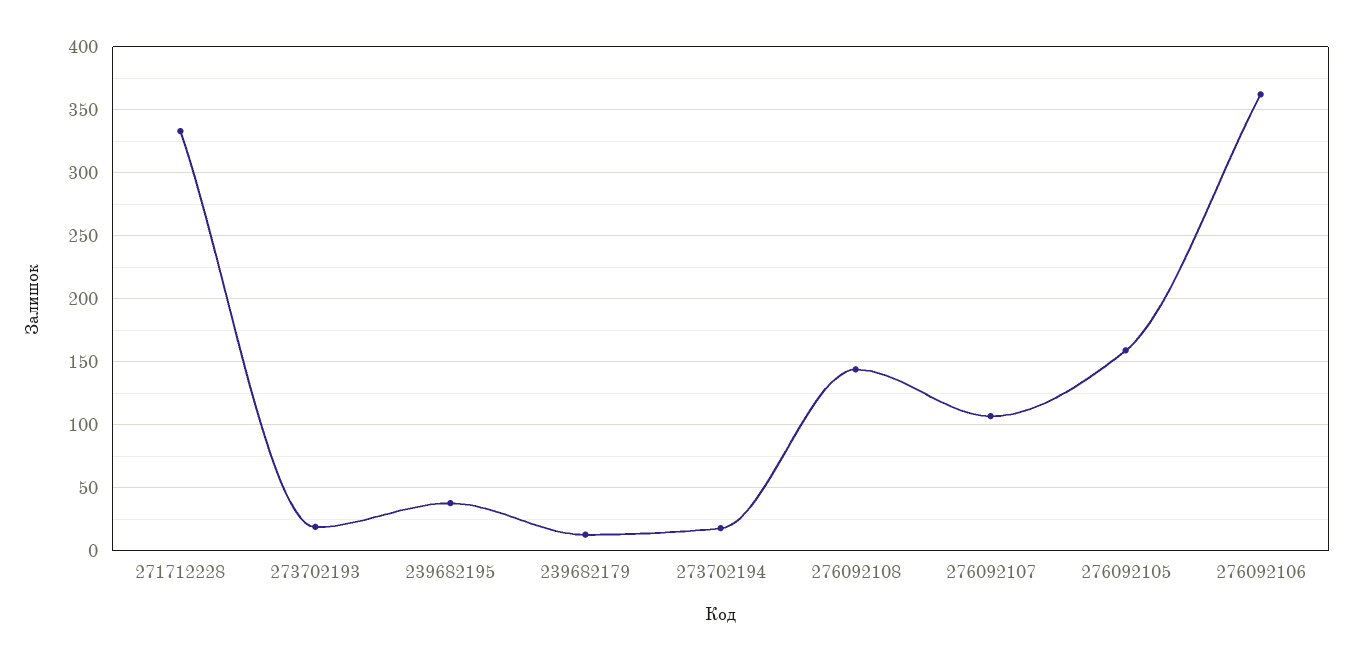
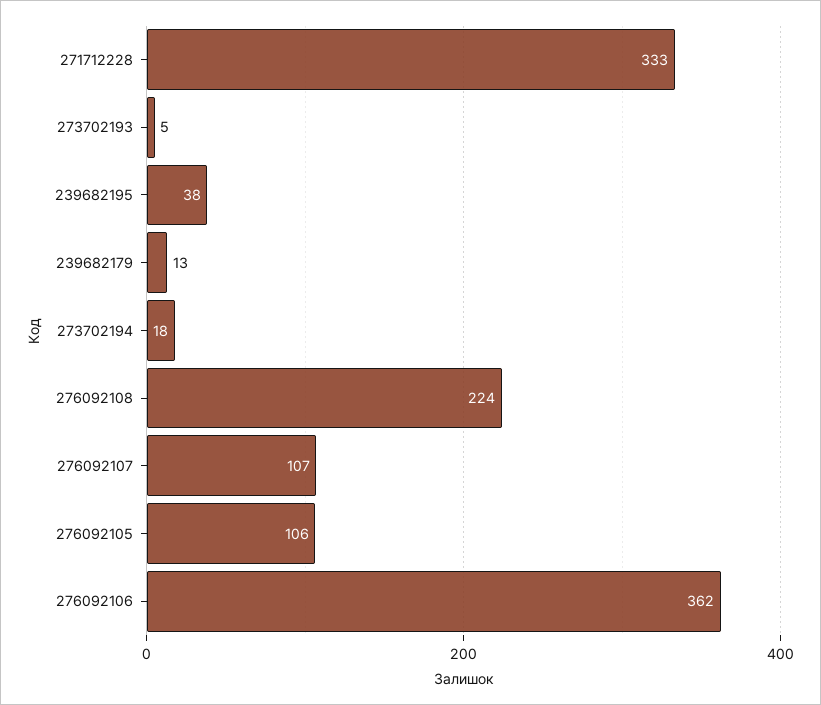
273702193: 20 -> 5
276092108: 145 -> 224
276092105: 160 -> 106

